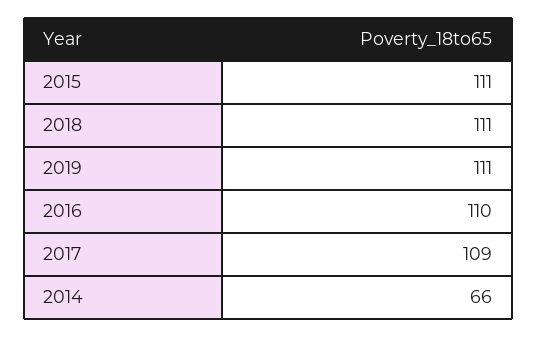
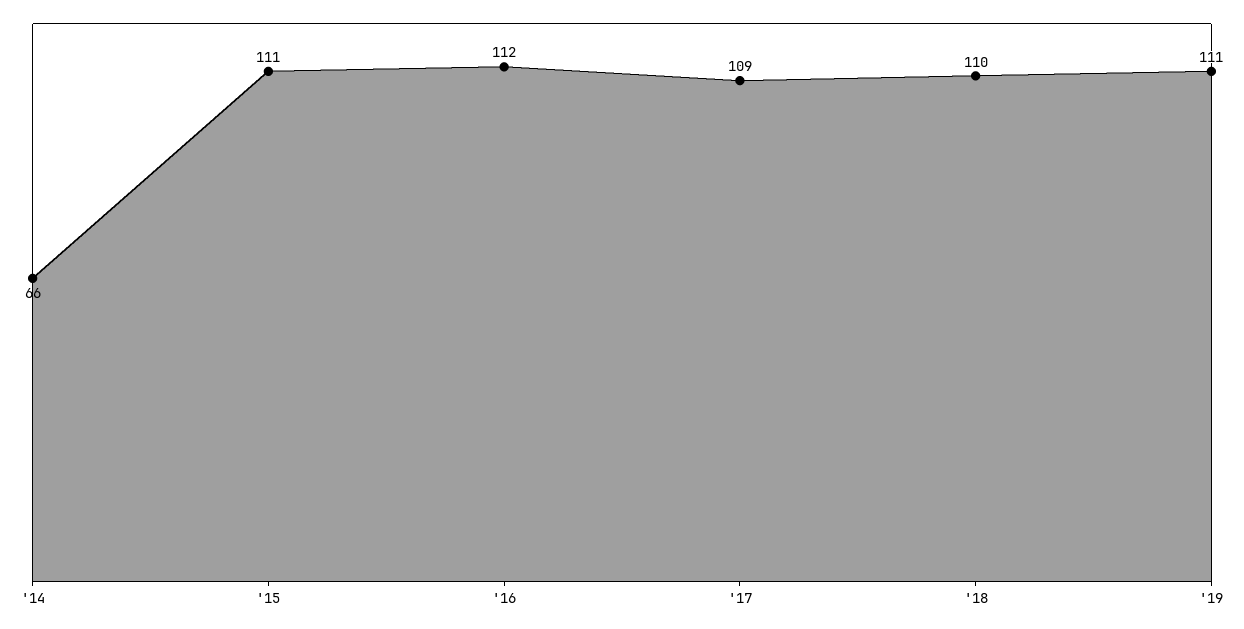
2018: 111 -> 110
2016: 110 -> 112

